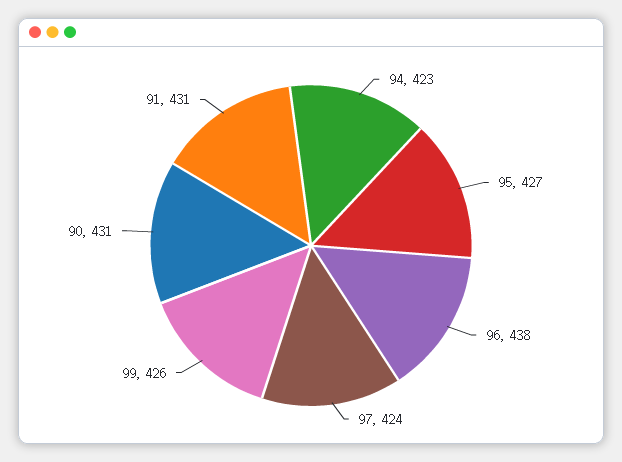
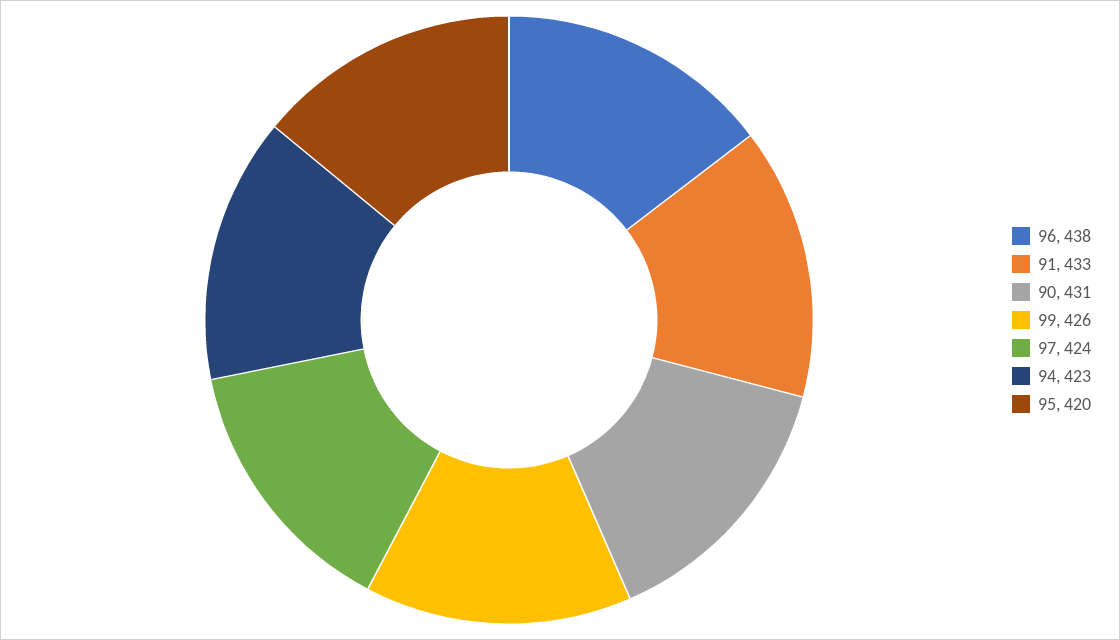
95: 427 -> 420
91: 431 -> 433

